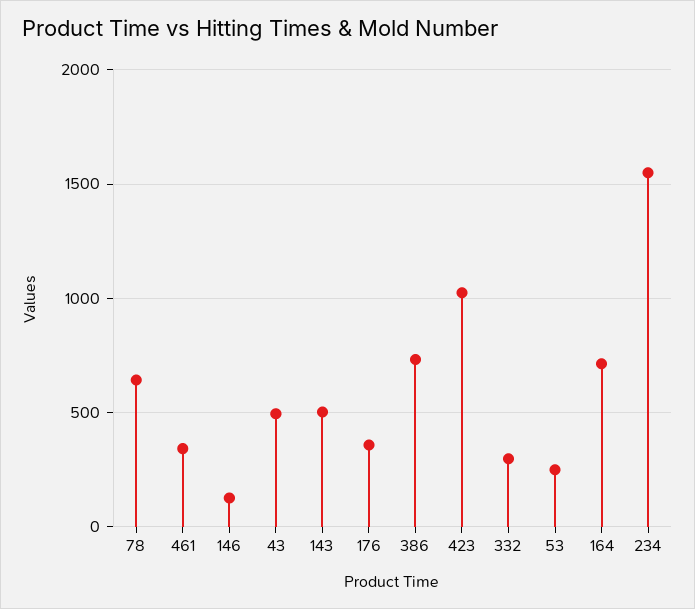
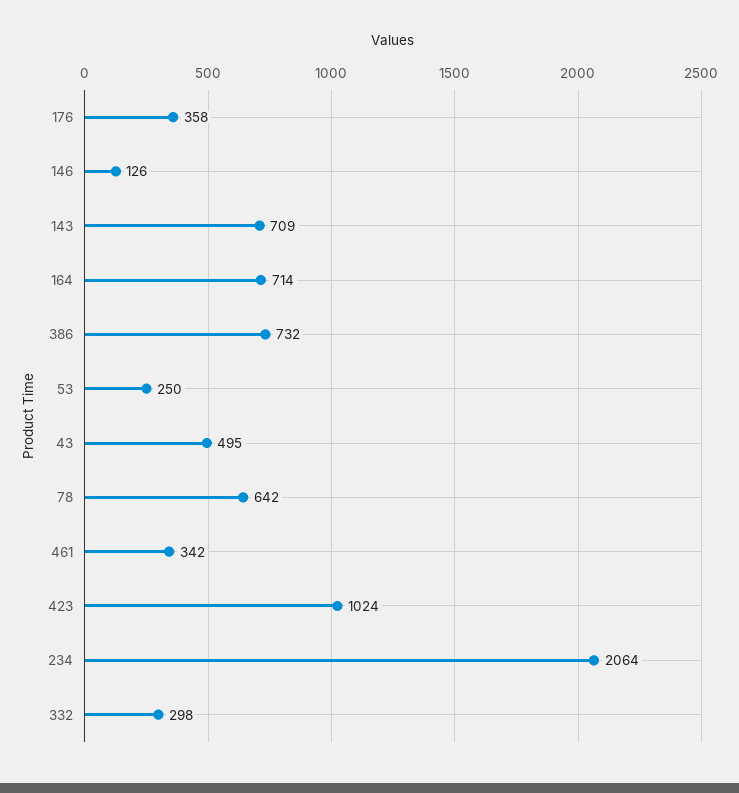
143: 500 -> 709
234: 1550 -> 2064

